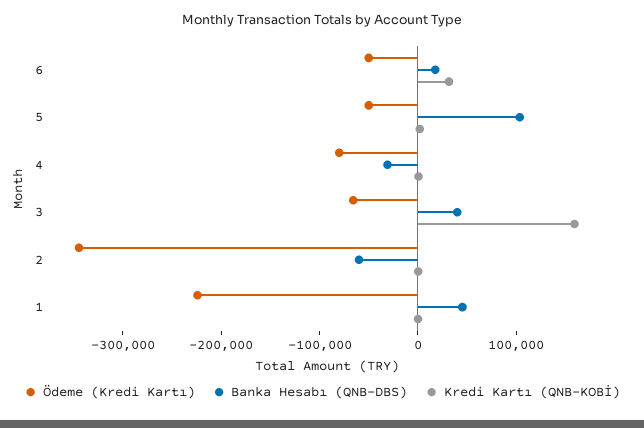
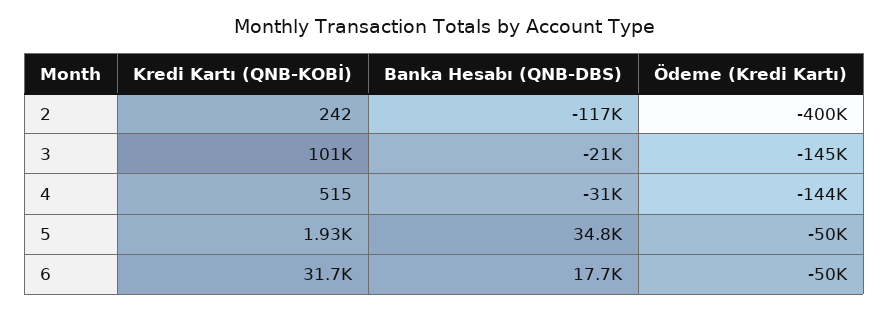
Banka Hesabı (QNB-DBS), 5: 100000 -> 34800
Ödeme (Kredi Kartı), 4: -80000 -> -144000
Ödeme (Kredi Kartı), 3: -60000 -> -145000
Banka Hesabı (QNB-DBS), 3: 40000 -> -21000
Kredi Kartı (QNB-KOBİ), 3: 160000 -> 101000
Ödeme (Kredi Kartı), 2: -340000 -> -400000
Banka Hesabı (QNB-DBS), 2: -60000 -> -117000
Ödeme (Kredi Kartı), 1: -220000 -> none
Banka Hesabı (QNB-DBS), 1: 40000 -> none
Kredi Kartı (QNB-KOBİ), 1: 0 -> none

